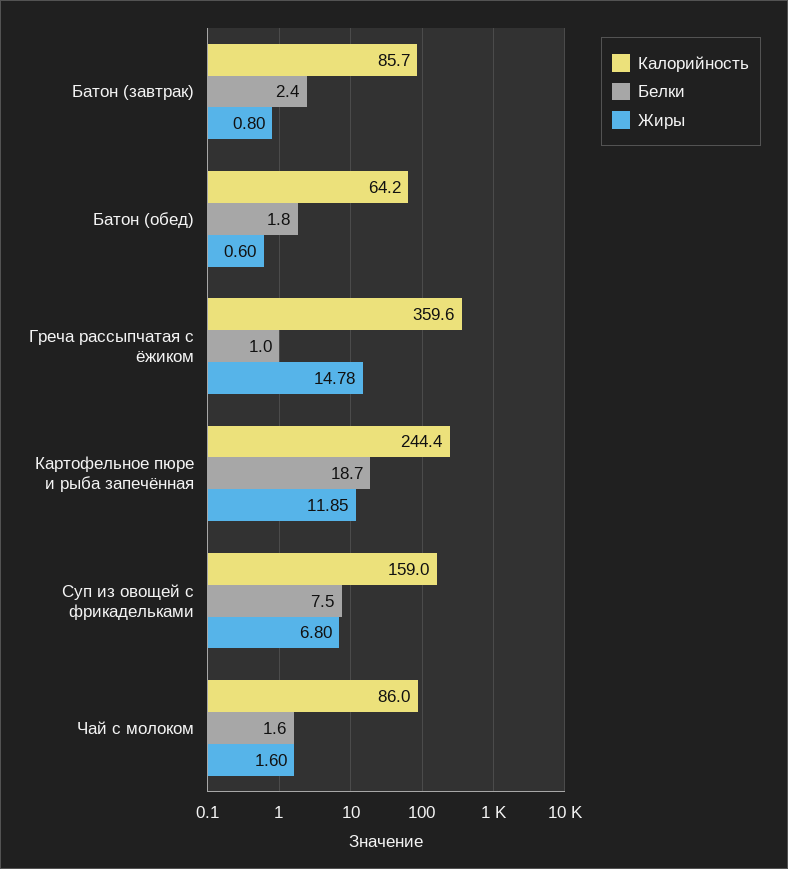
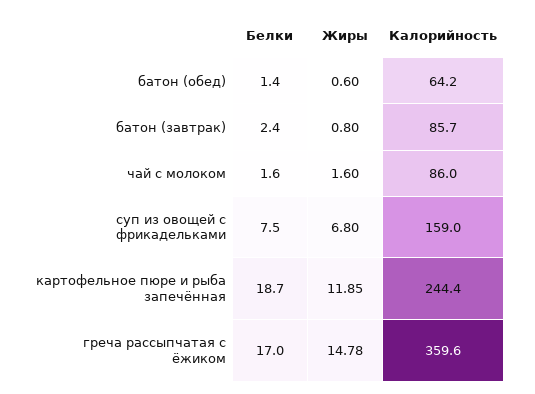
Белки, Батон (обед): 1.8 -> 1.4
Белки, Греча рассыпчатая с ёжиком: 1 -> 17

